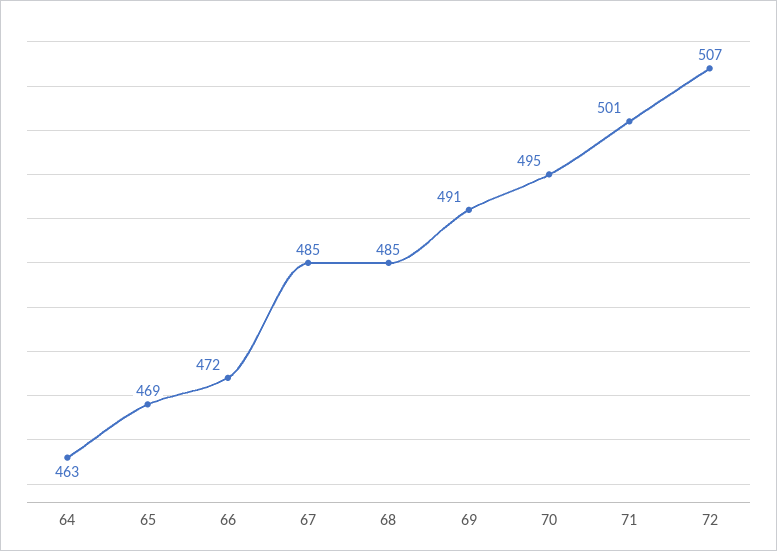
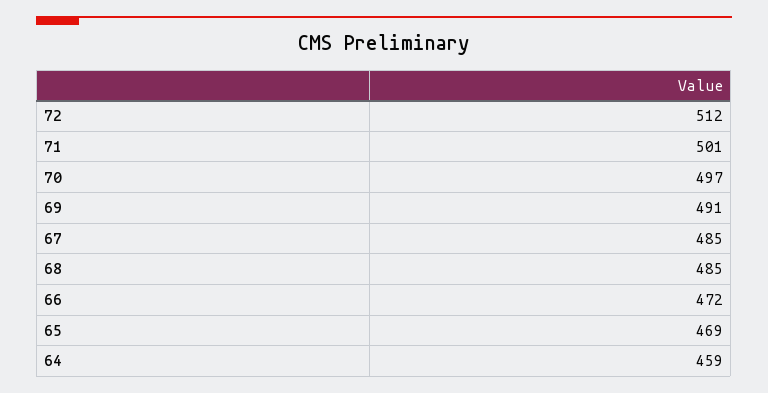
64: 463 -> 459
70: 495 -> 497
72: 507 -> 512

